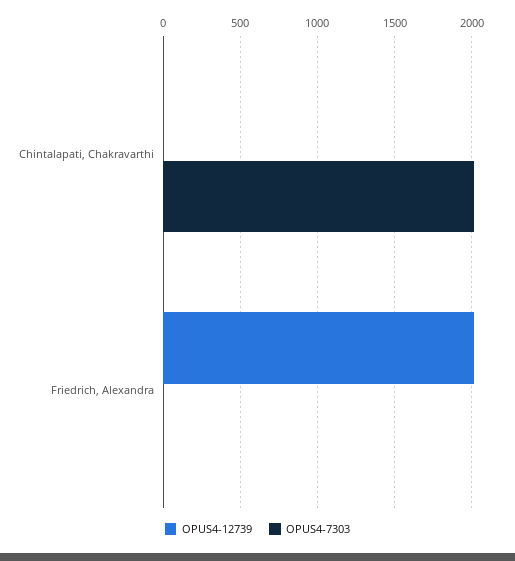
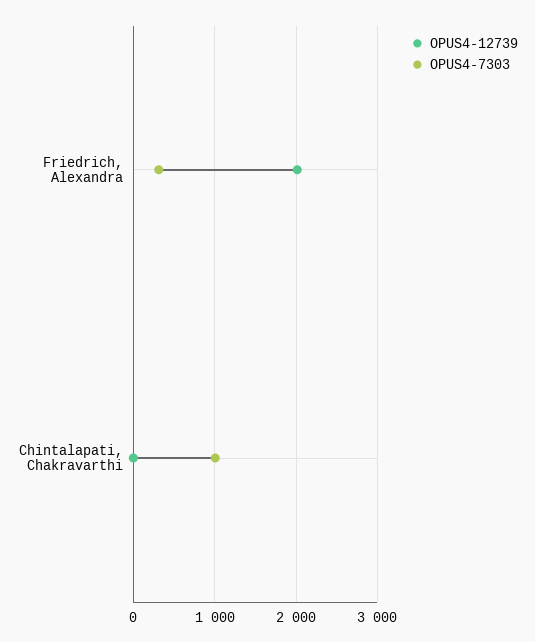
OPUS4-7303, Chintalapati, Chakravarthi: 2000 -> 1000
OPUS4-7303, Friedrich, Alexandra: 0 -> 300

